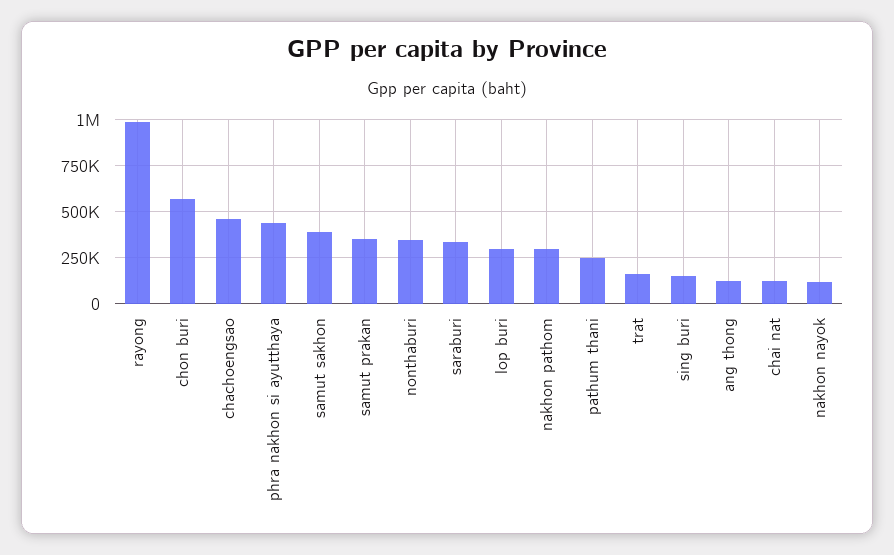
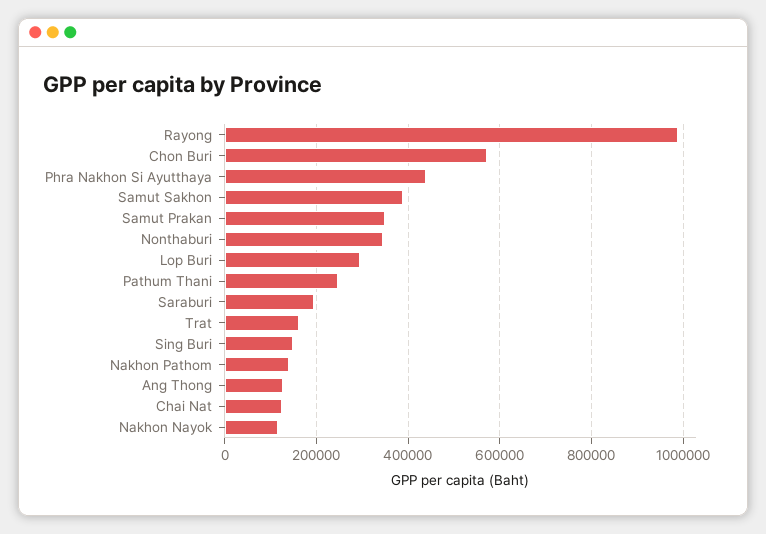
chachoengsao: 450000 -> none
saraburi: 350000 -> 200000
nakhon pathom: 300000 -> 140000

